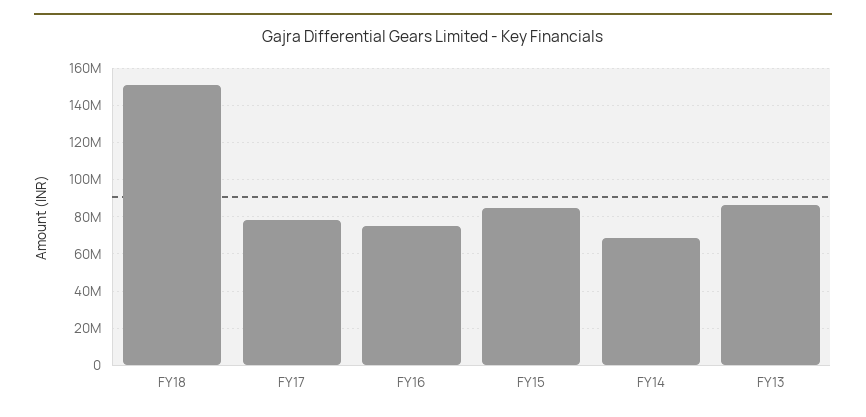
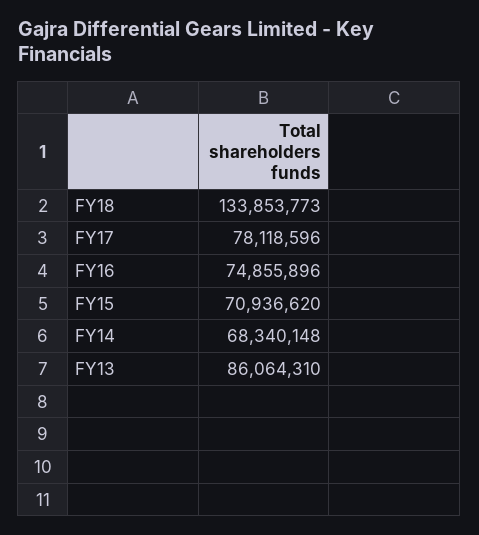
FY18: 150000000 -> 133853773
FY15: 85000000 -> 70936620

